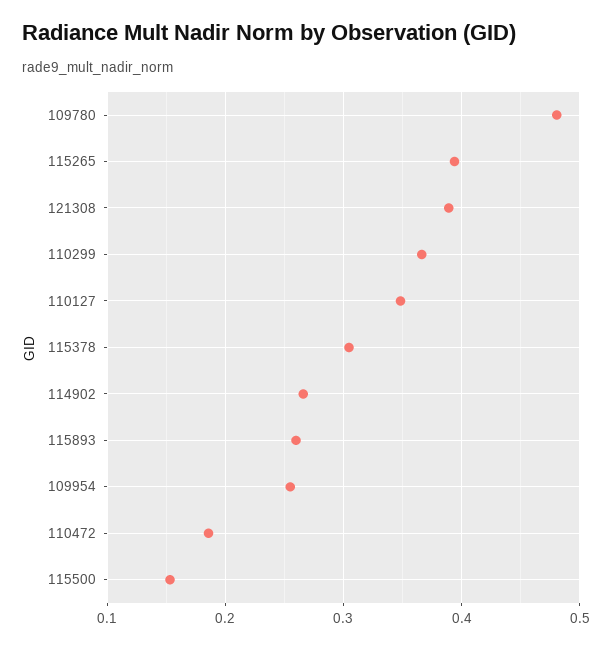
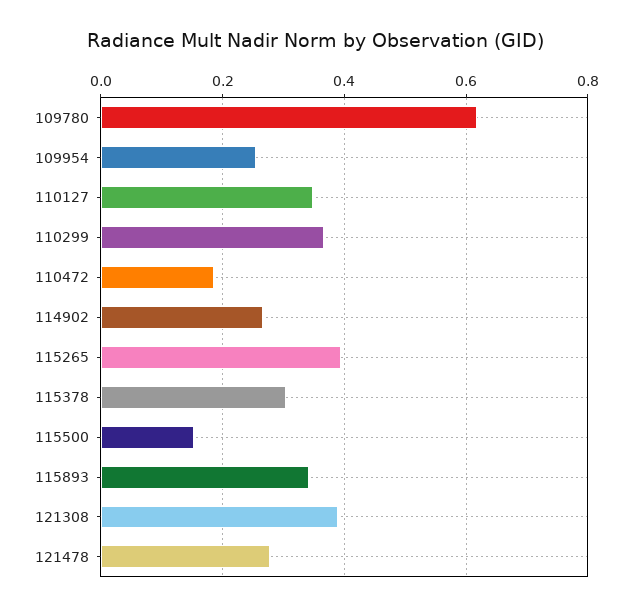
109780: 0.48 -> 0.62
115893: 0.26 -> 0.34
121478: none -> 0.28

